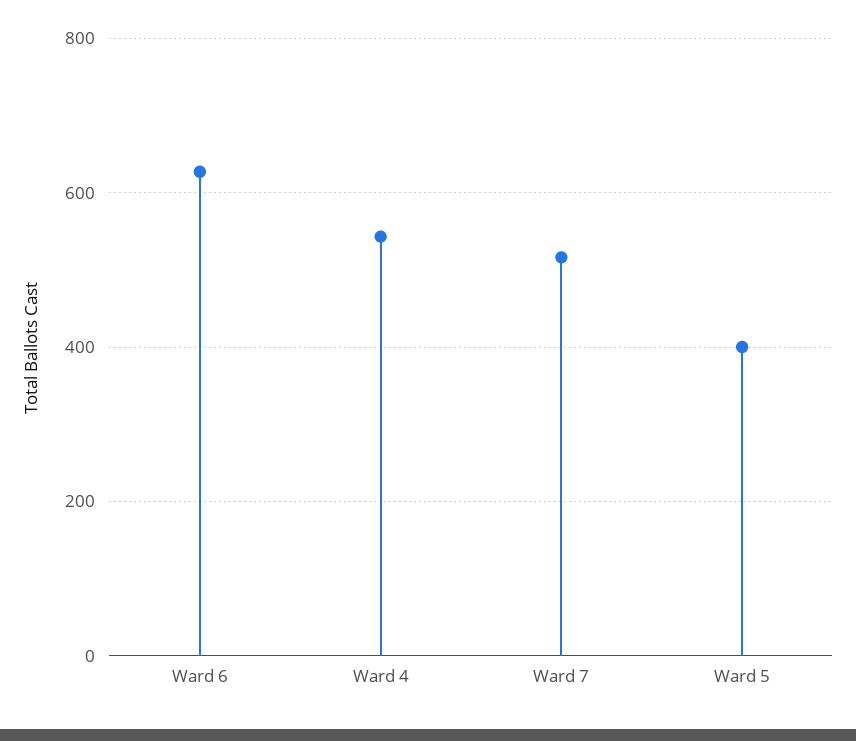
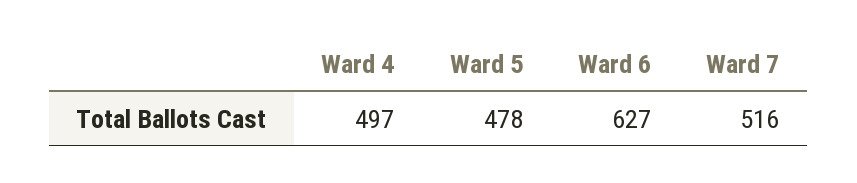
Ward 4: 540 -> 497
Ward 5: 400 -> 478

